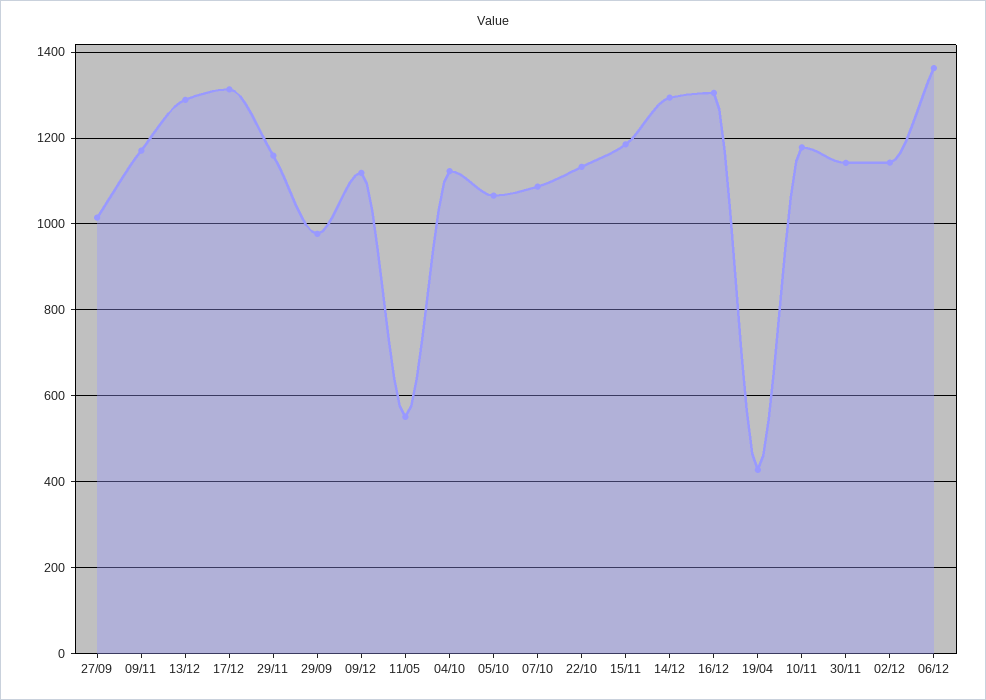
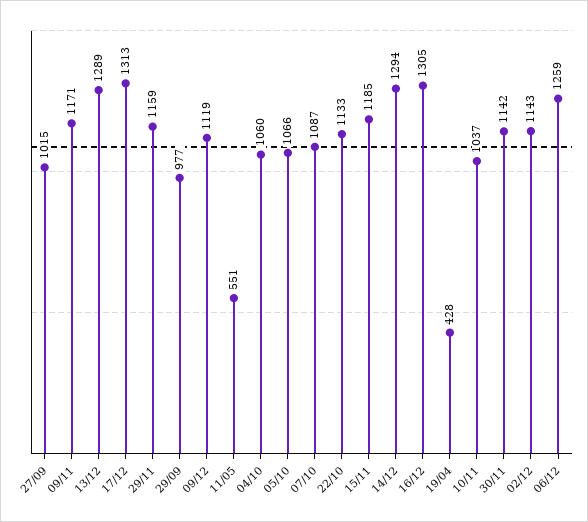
04/10: 1120 -> 1060
10/11: 1180 -> 1037
06/12: 1360 -> 1259

